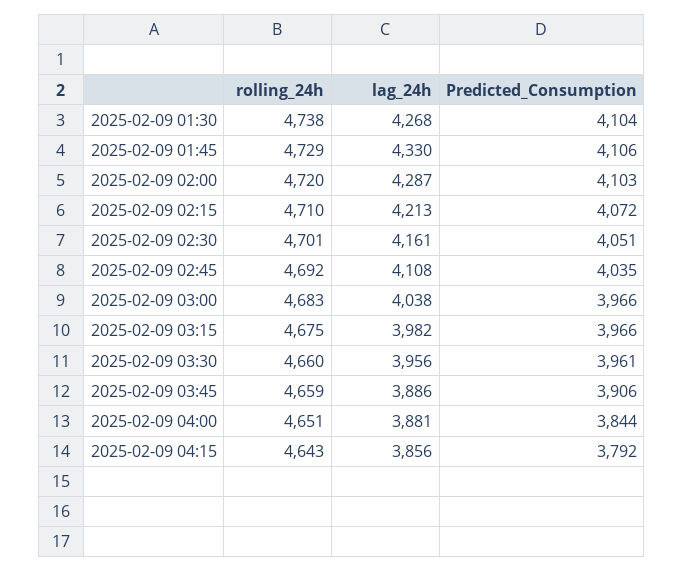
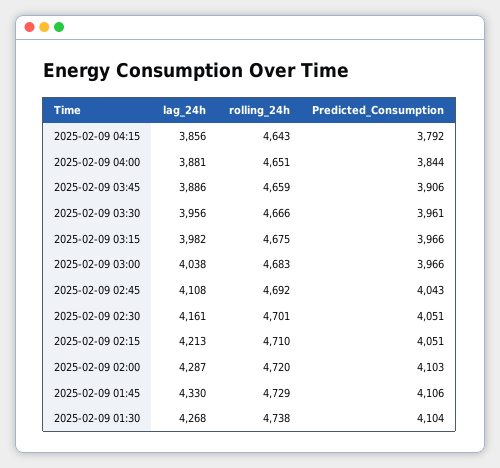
Predicted_Consumption, 2025-02-09 02:15: 4072 -> 4051
Predicted_Consumption, 2025-02-09 02:45: 4035 -> 4043
rolling_24h, 2025-02-09 03:30: 4660 -> 4666

